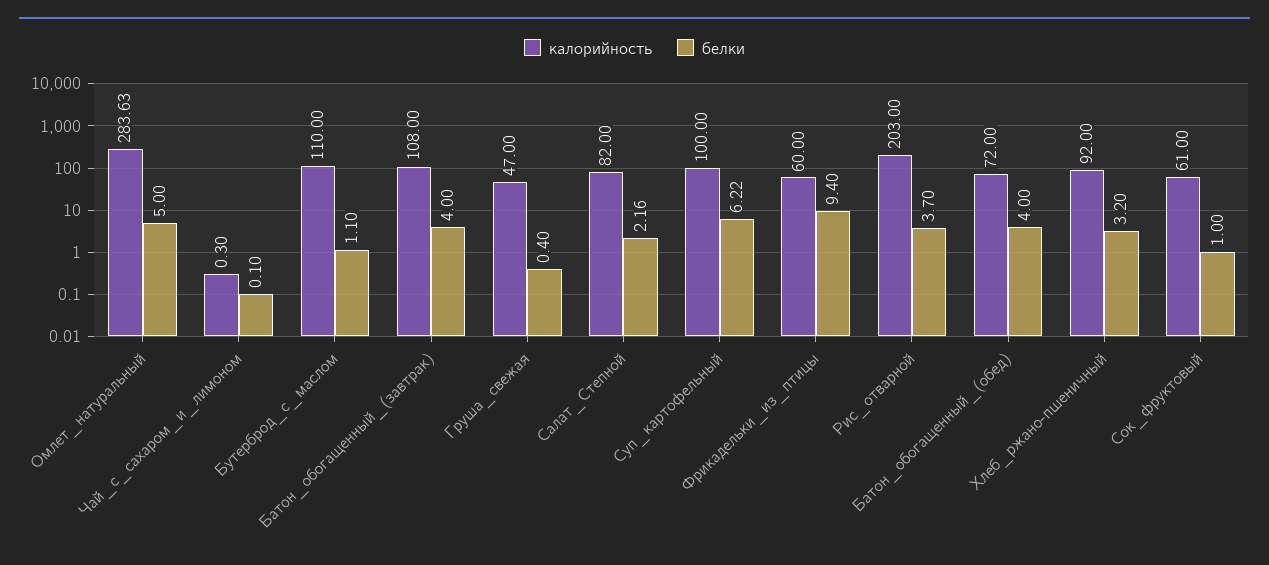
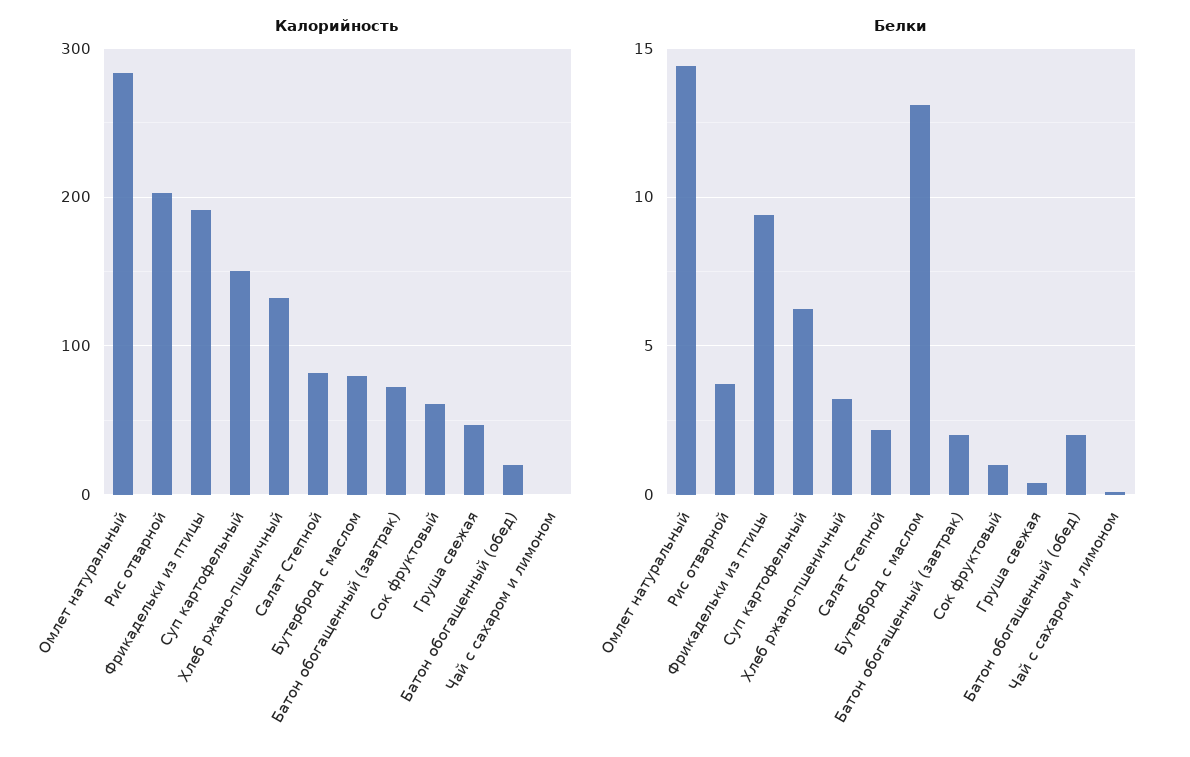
белки, Омлет_натуральный: 5 -> 14.5
калорийность, Бутерброд_с_маслом: 110 -> 80
белки, Бутерброд_с_маслом: 1.1 -> 13
калорийность, Батон_обогащенный_(завтрак): 108 -> 70
белки, Батон_обогащенный_(завтрак): 4 -> 2
калорийность, Суп_картофельный: 100 -> 150
калорийность, Фрикадельки_из_птицы: 60 -> 190
калорийность, Батон_обогащенный_(обед): 72 -> 20
белки, Батон_обогащенный_(обед): 4 -> 2
калорийность, Хлеб_ржано-пшеничный: 92 -> 130

